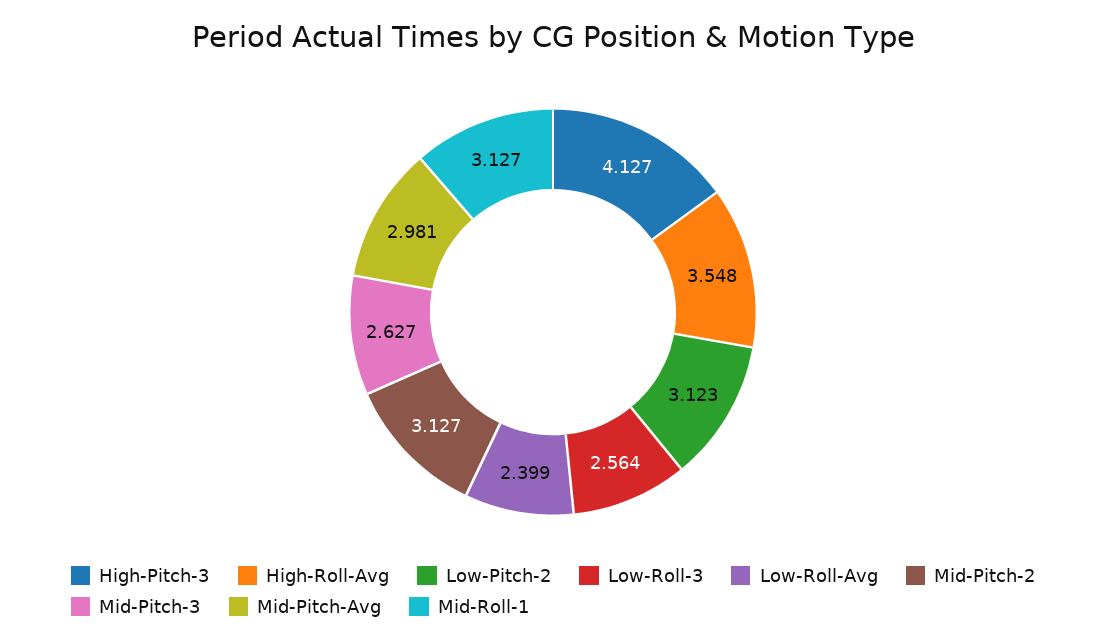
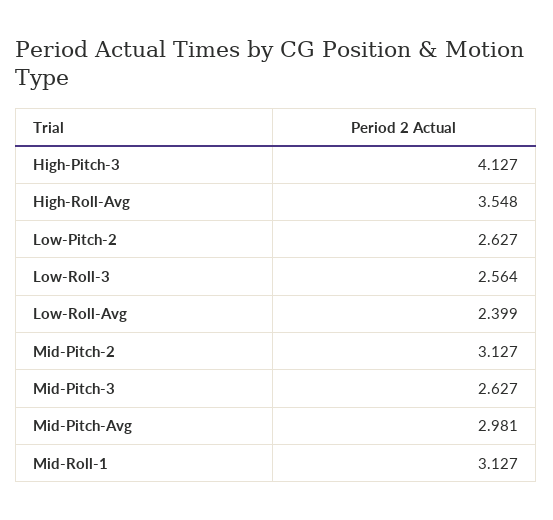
Low-Pitch-2: 3.123 -> 2.627

